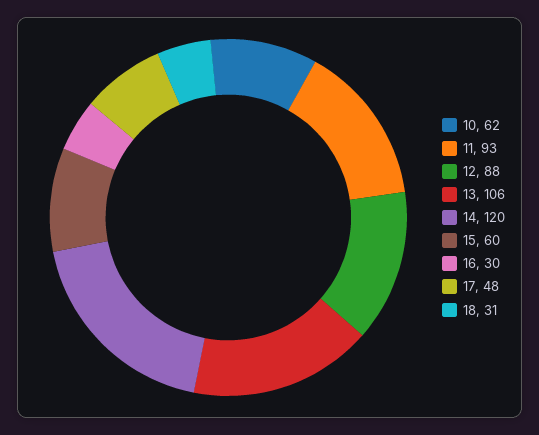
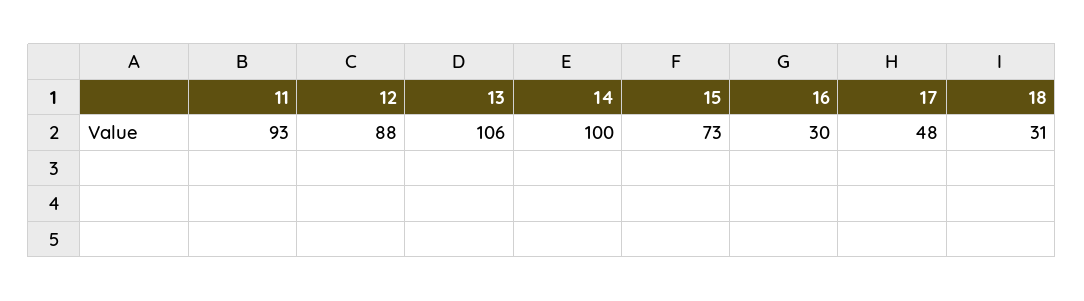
10: 62 -> none
14: 120 -> 100
15: 60 -> 73

